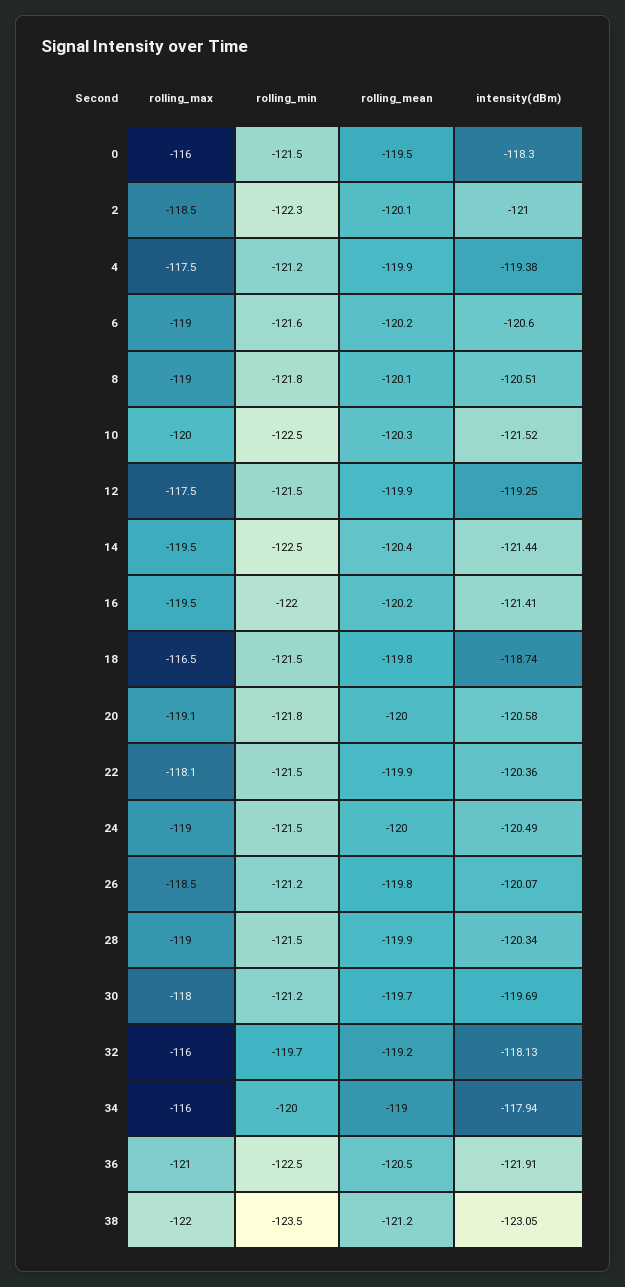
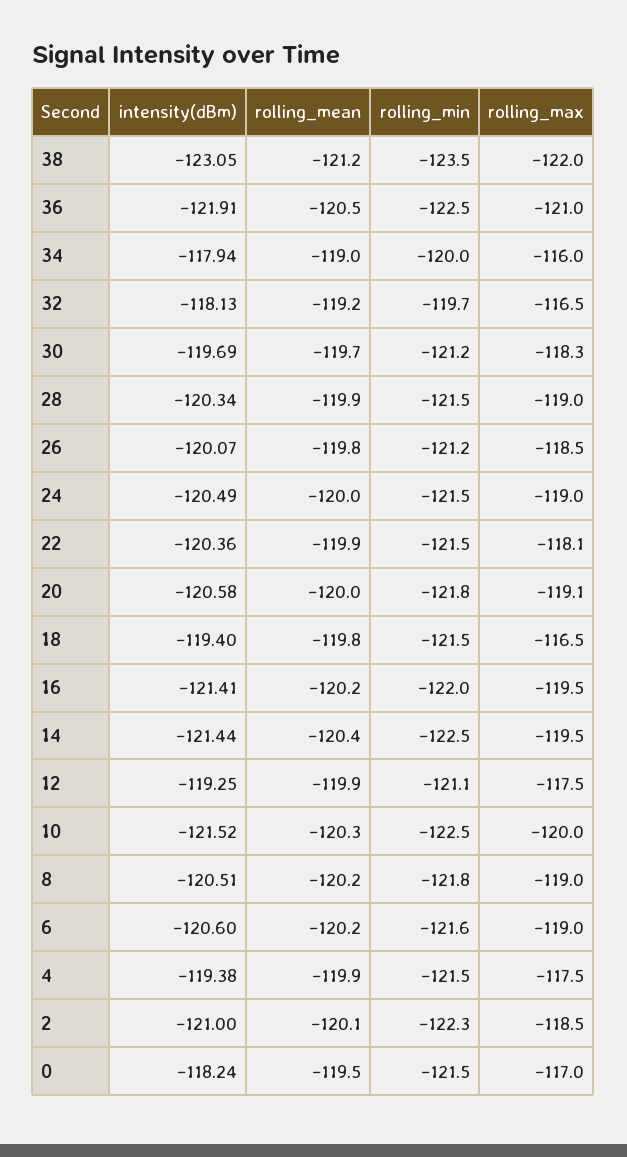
rolling_max, 0: -116 -> -117
intensity(dBm), 0: -118.3 -> -118.24
rolling_min, 4: -121.2 -> -121.5
rolling_mean, 8: -120.1 -> -120.2
rolling_min, 12: -121.5 -> -121.1
intensity(dBm), 18: -118.74 -> -119.4
rolling_max, 30: -118 -> -118.3
rolling_max, 32: -116 -> -116.5

